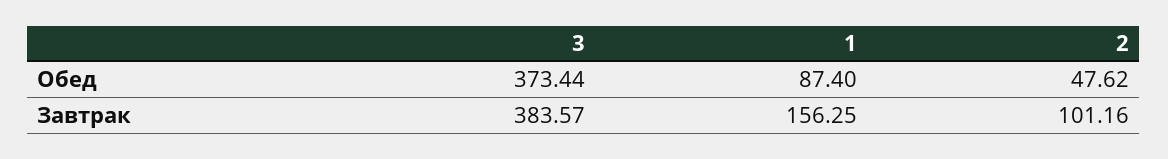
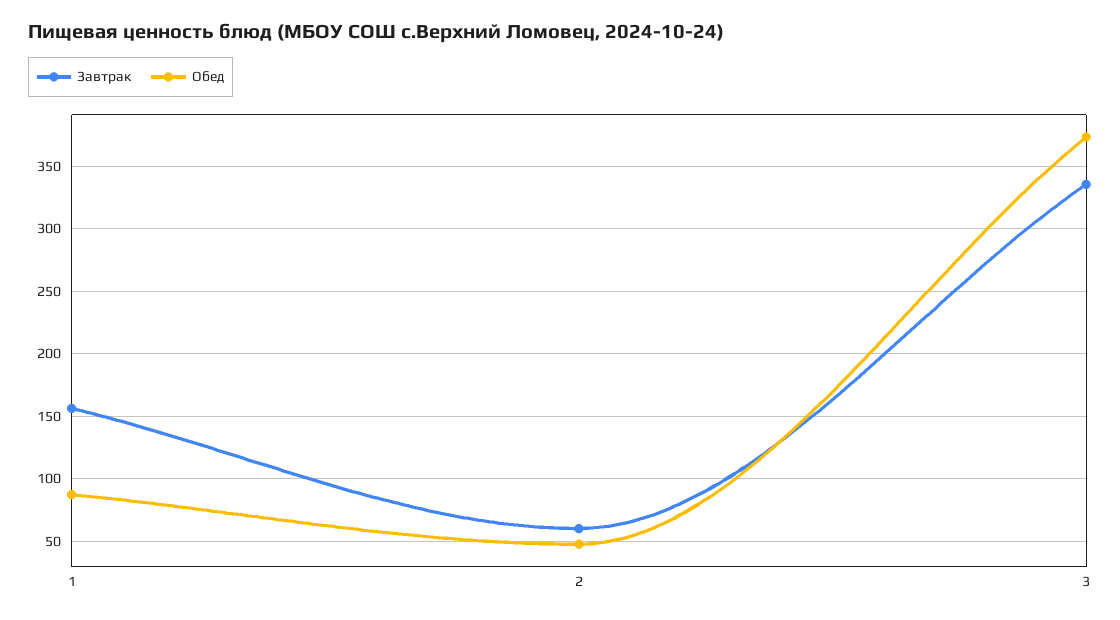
Завтрак, 3: 383.57 -> 335
Завтрак, 2: 101.16 -> 60

